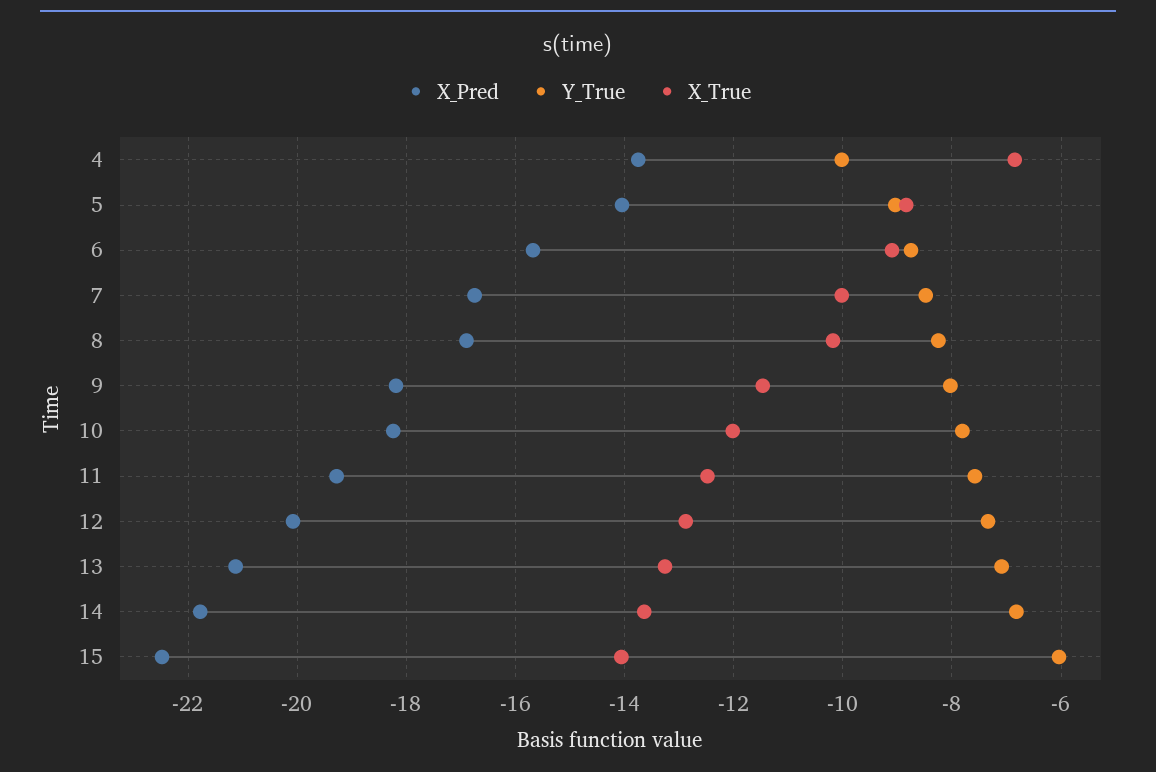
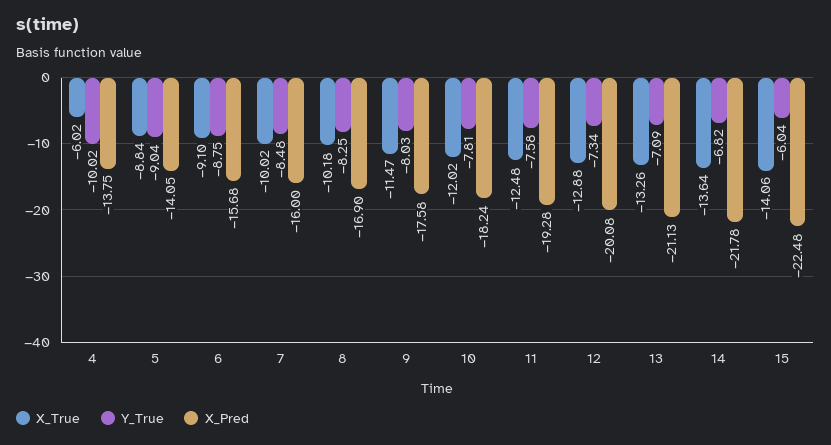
X_True, 4: -6.8 -> -6.02
X_Pred, 7: -16.8 -> -16
X_Pred, 9: -18.2 -> -17.58

